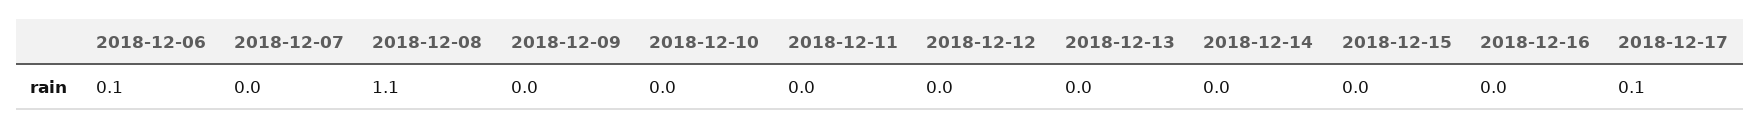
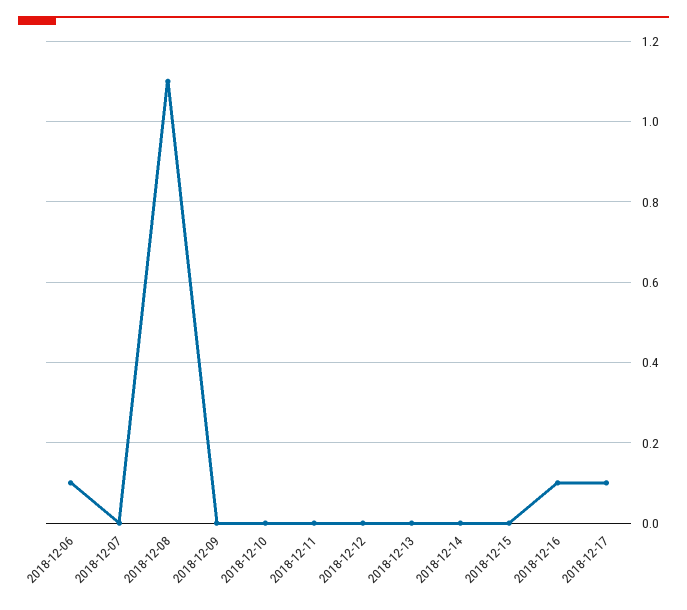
2018-12-16: 0 -> 0.1

